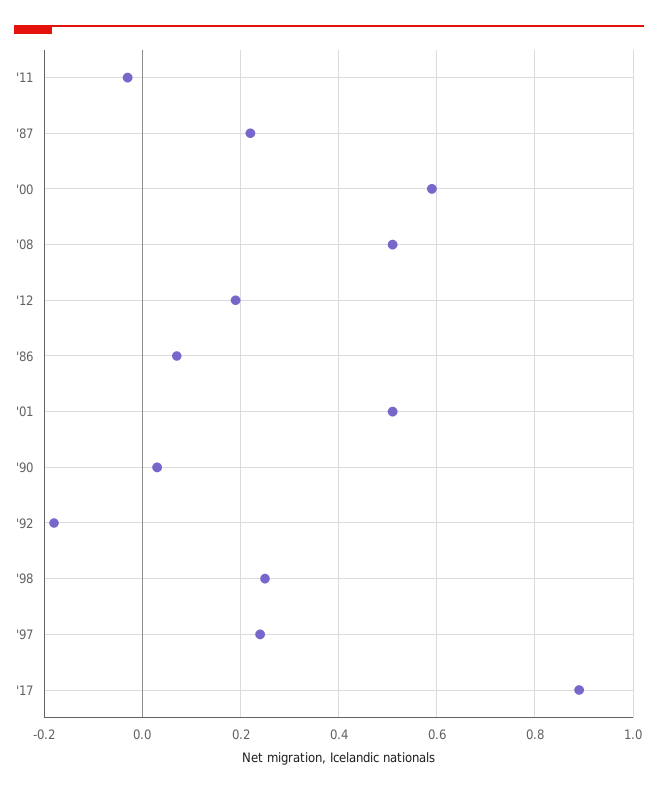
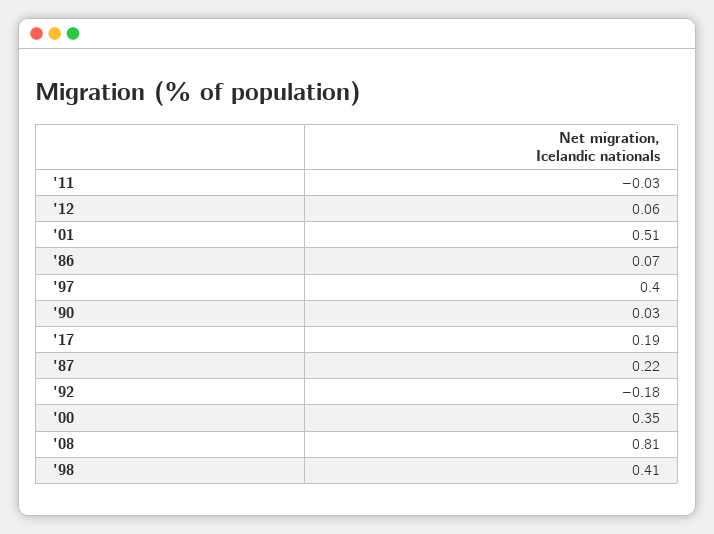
'00: 0.6 -> 0.35
'08: 0.5 -> 0.81
'12: 0.2 -> 0.06
'98: 0.25 -> 0.41
'97: 0.25 -> 0.4
'17: 0.9 -> 0.19

